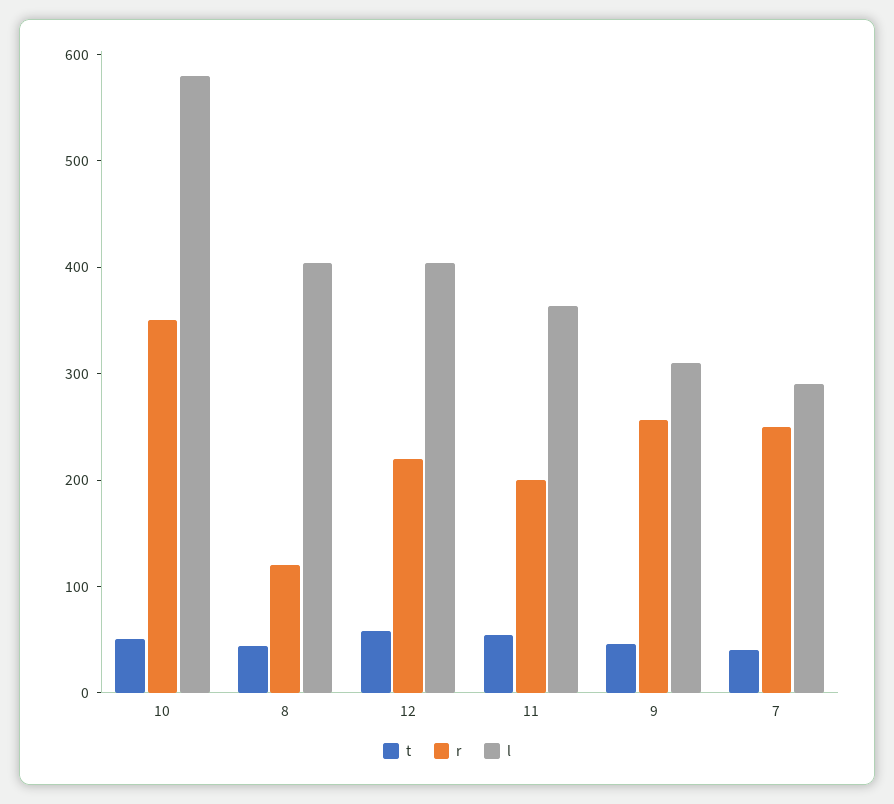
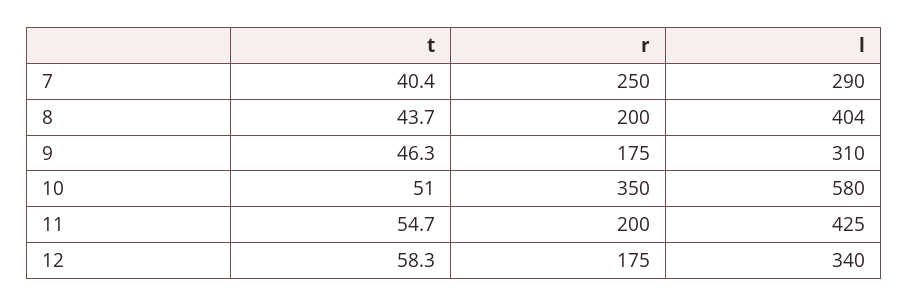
r, 8: 120 -> 200
r, 12: 220 -> 175
l, 12: 400 -> 340
l, 11: 360 -> 425
r, 9: 260 -> 175

